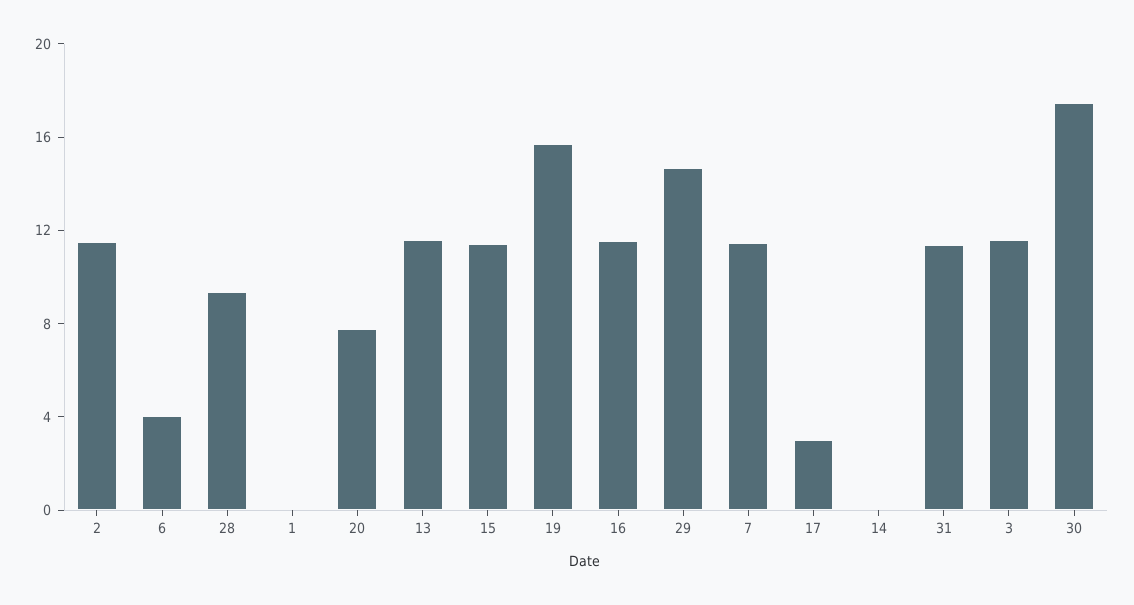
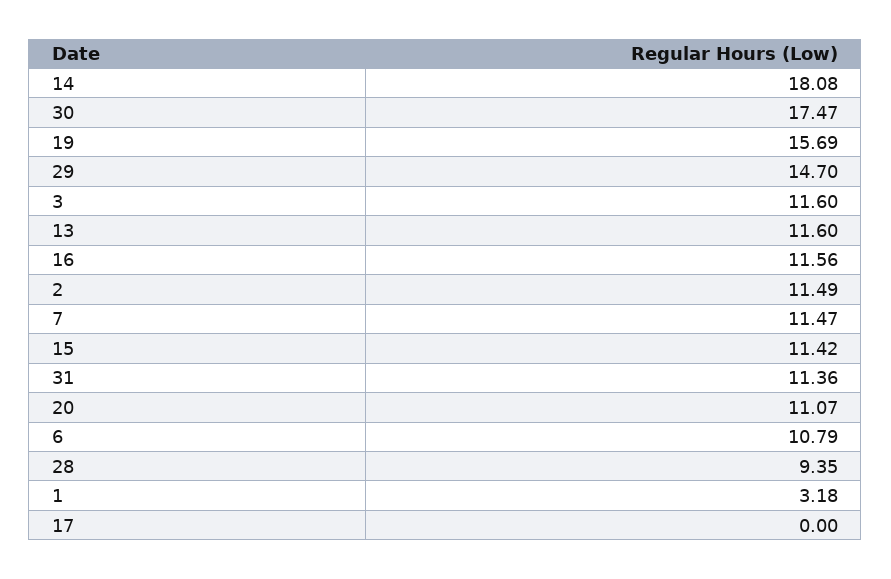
6: 4 -> 10.79
1: 0 -> 3.18
20: 8 -> 11.07
17: 3 -> 0
14: 0 -> 18.08

